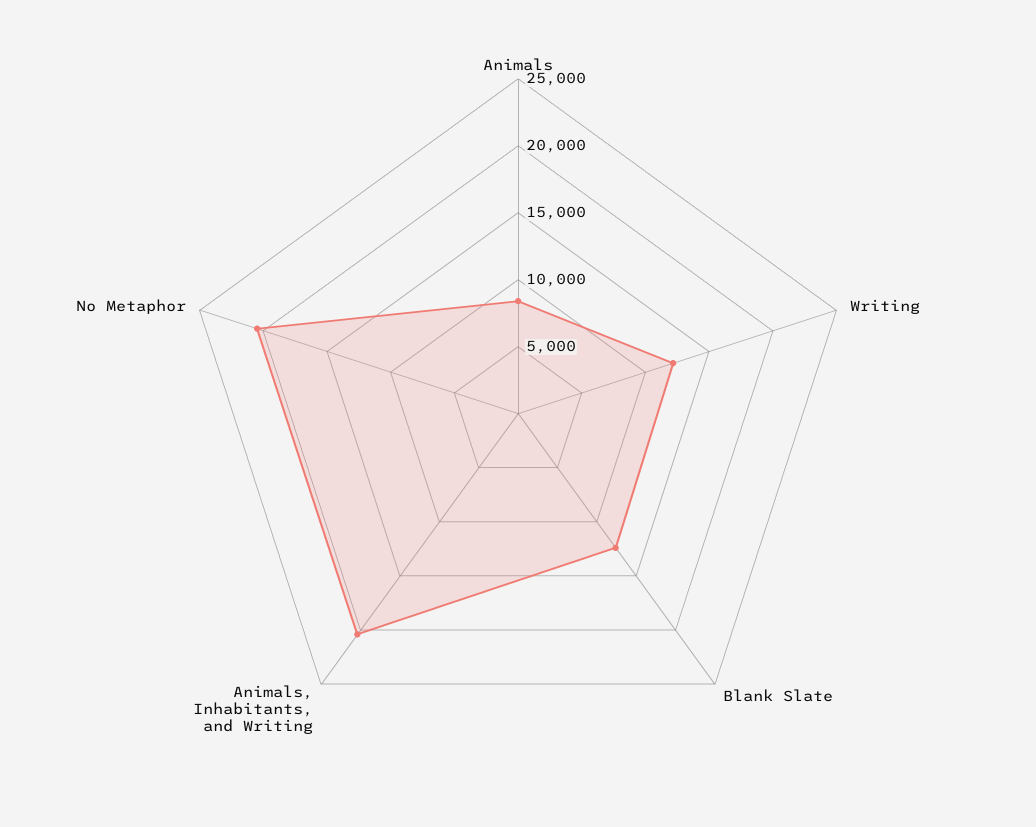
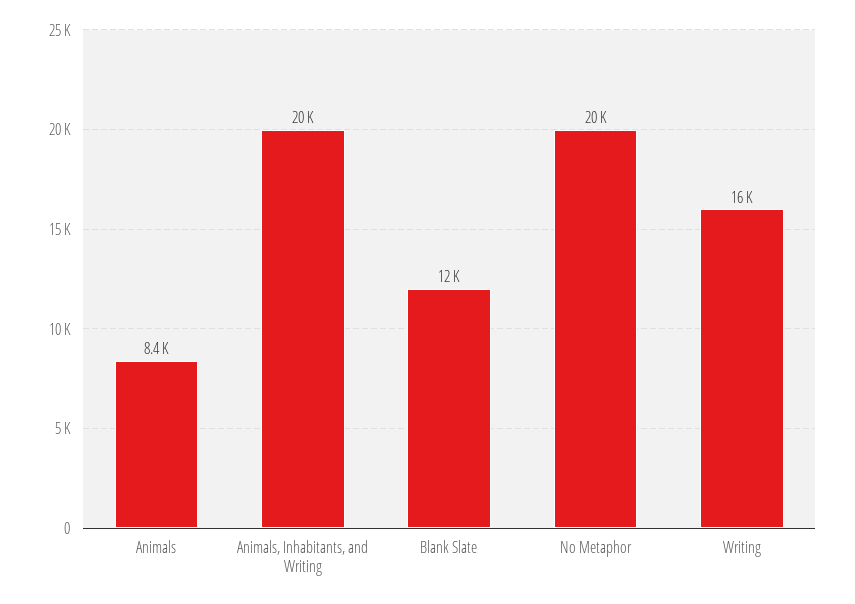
Writing: 12000 -> 16000

